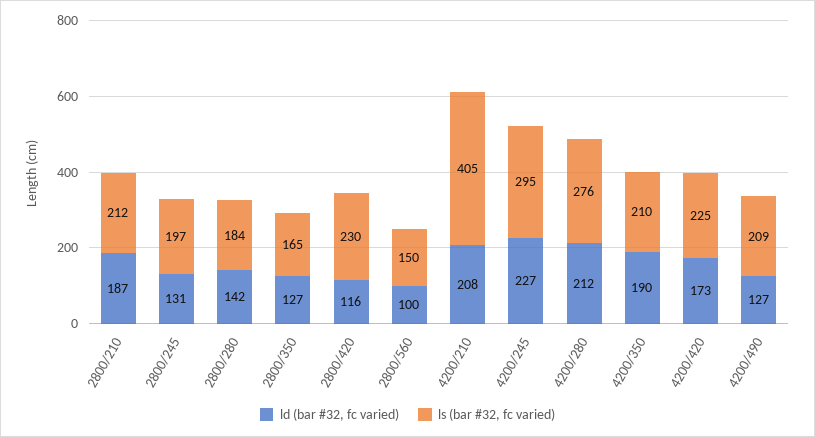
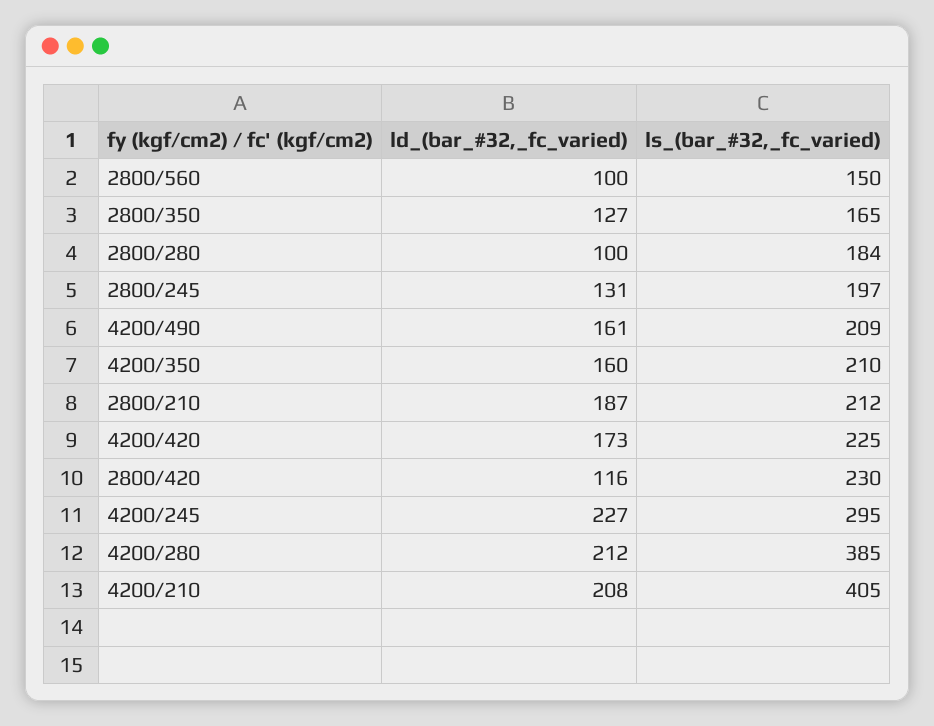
ld (bar #32, fc varied), 2800/280: 142 -> 100
ls (bar #32, fc varied), 4200/280: 276 -> 385
ld (bar #32, fc varied), 4200/350: 190 -> 160
ld (bar #32, fc varied), 4200/490: 127 -> 161

